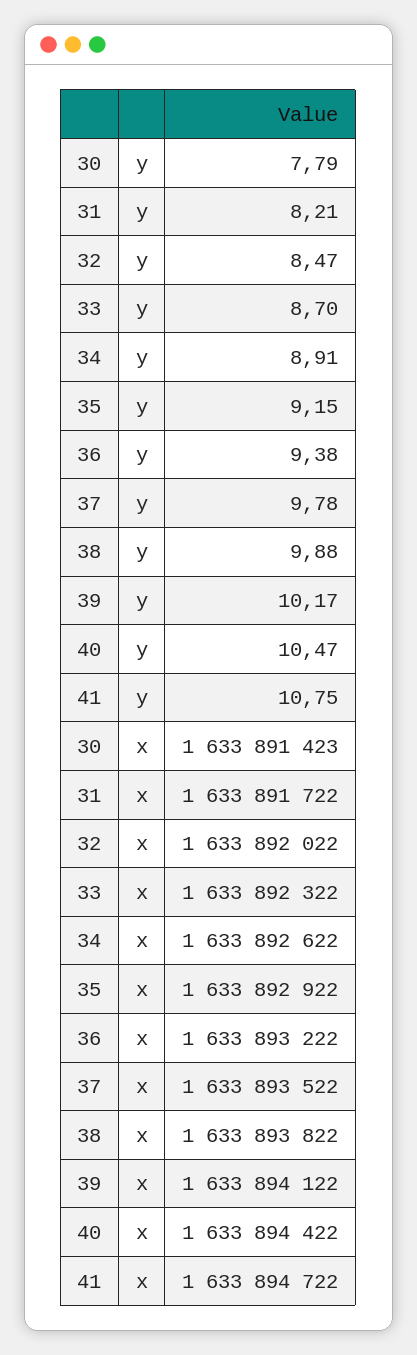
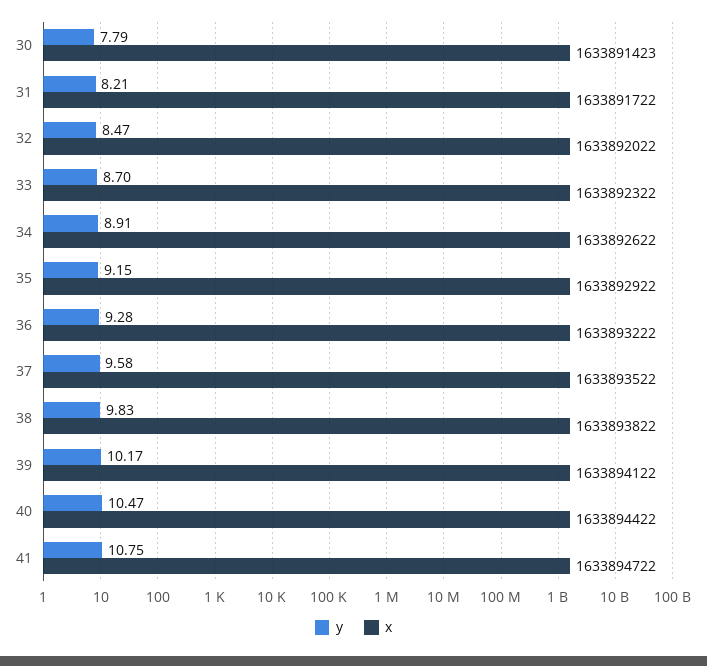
y, 36: 9.38 -> 9.28
y, 37: 9.78 -> 9.58
y, 38: 9.88 -> 9.83

